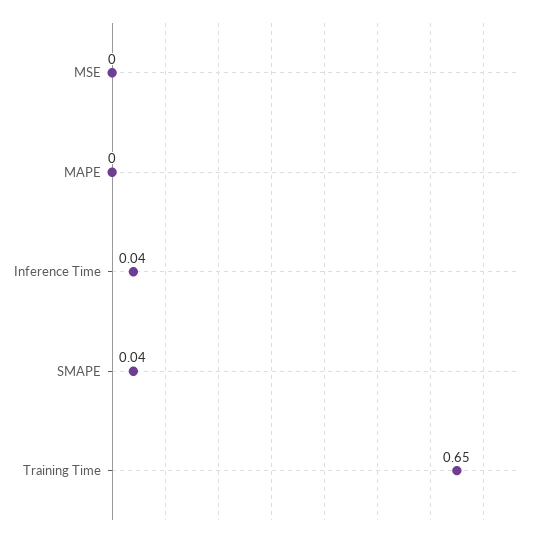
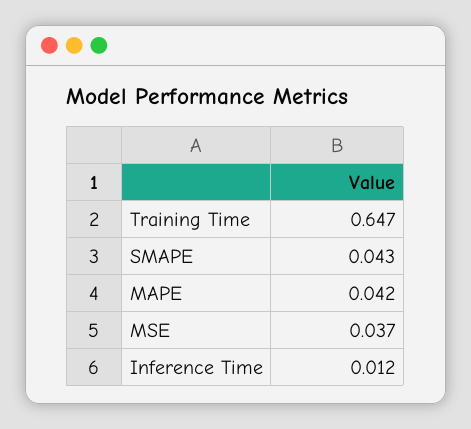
MSE: 0 -> 0.037
MAPE: 0 -> 0.042
Inference Time: 0.04 -> 0.012

